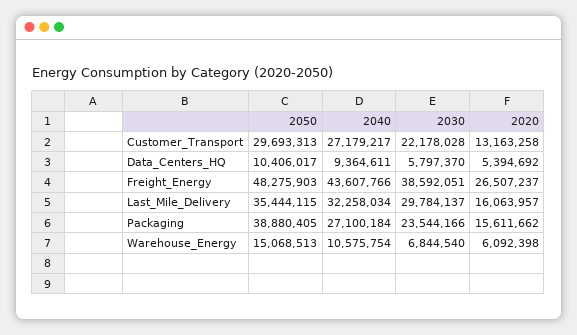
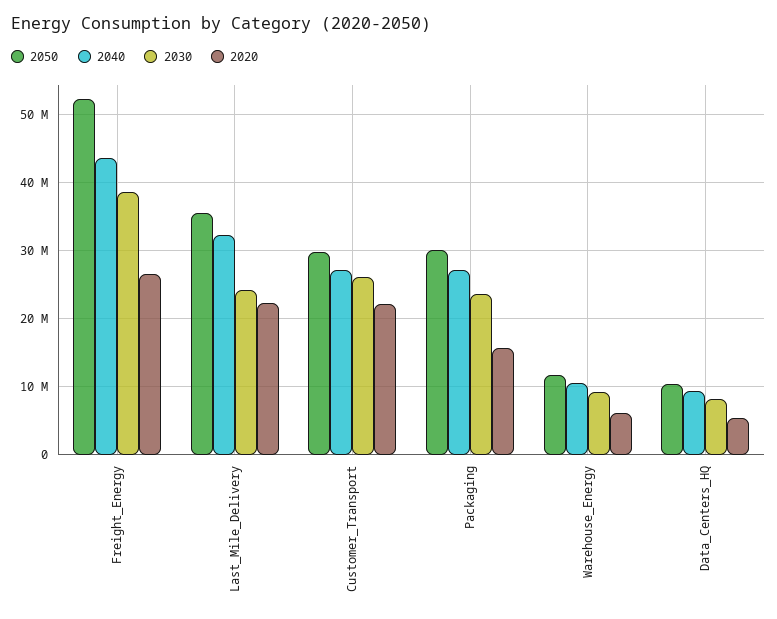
2030, Customer_Transport: 22178028 -> 26000000
2020, Customer_Transport: 13163258 -> 22000000
2030, Data_Centers_HQ: 5797370 -> 8000000
2050, Freight_Energy: 48275903 -> 52000000
2030, Last_Mile_Delivery: 29784137 -> 24000000
2020, Last_Mile_Delivery: 16063957 -> 22000000
2050, Packaging: 38880405 -> 30000000
2050, Warehouse_Energy: 15068513 -> 12000000
2030, Warehouse_Energy: 6844540 -> 9000000

